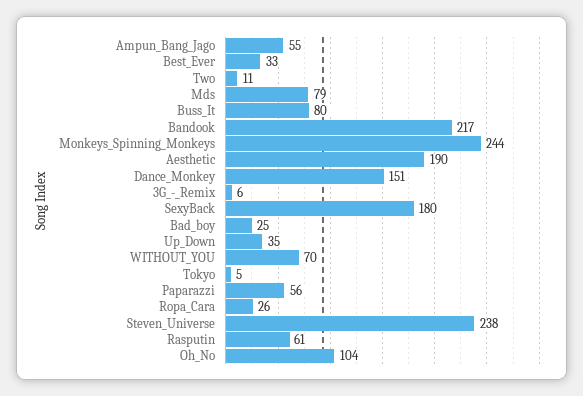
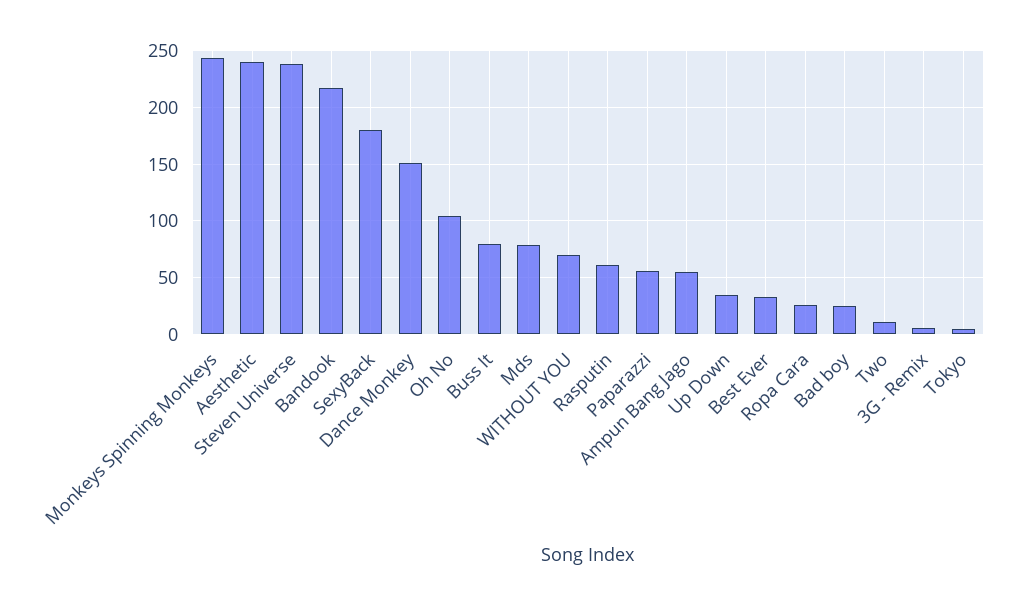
Aesthetic: 190 -> 240

